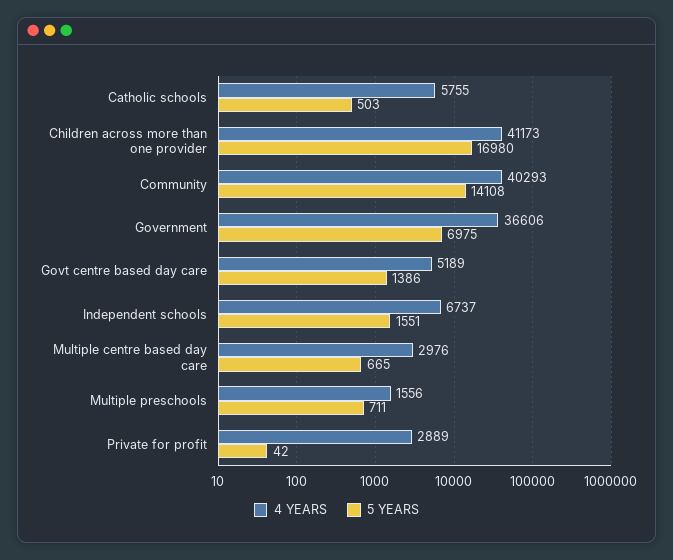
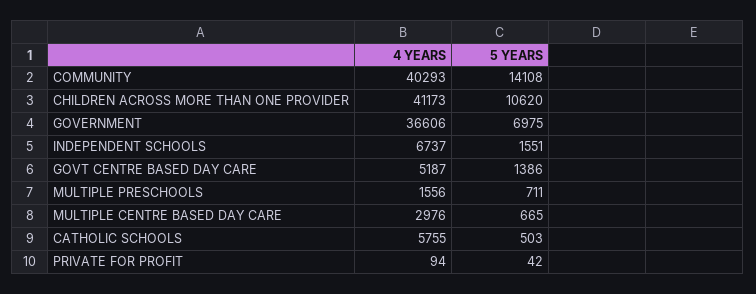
5 YEARS, Children across more than one provider: 16980 -> 10620
4 YEARS, Govt centre based day care: 5189 -> 5187
4 YEARS, Private for profit: 2889 -> 94

